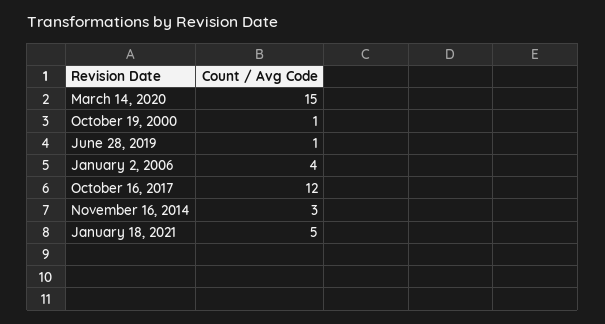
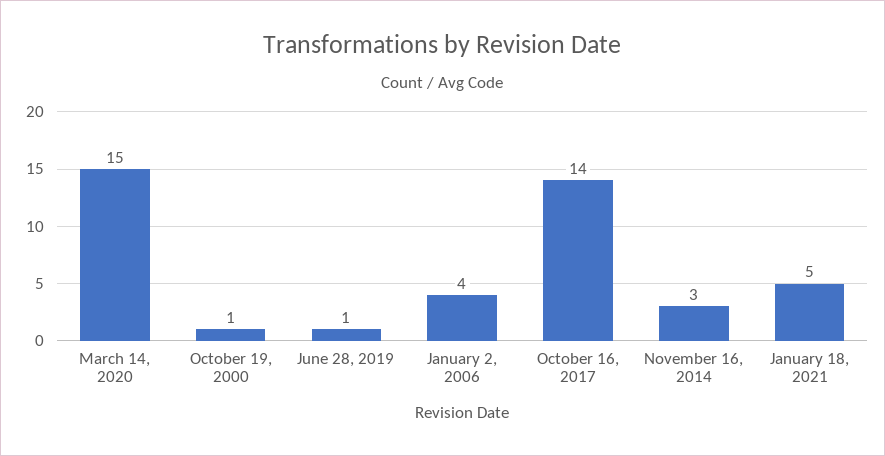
October 16, 2017: 12 -> 14

